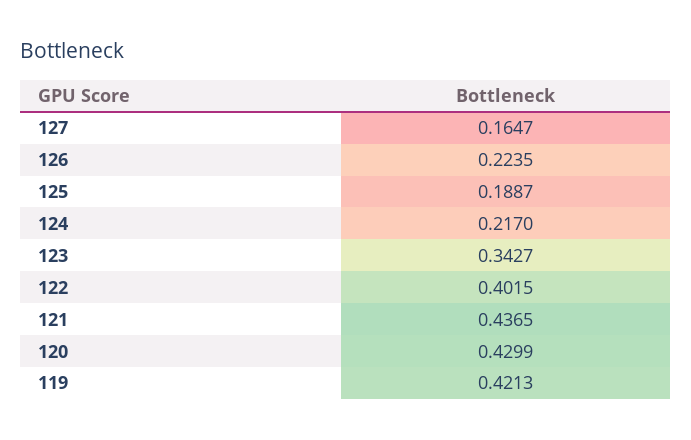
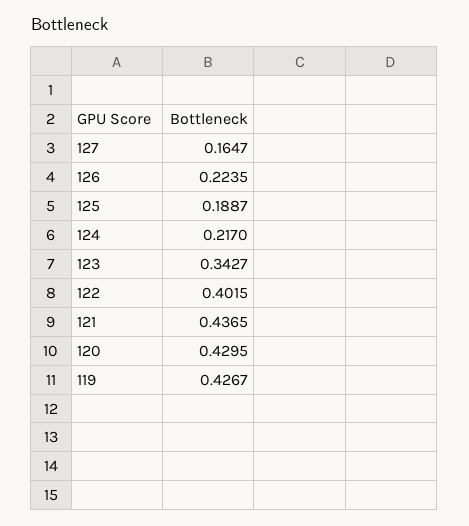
120: 0.4299 -> 0.4295
119: 0.4213 -> 0.4267

